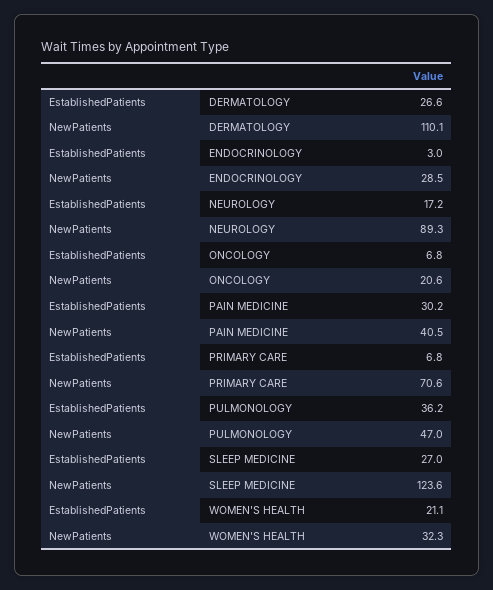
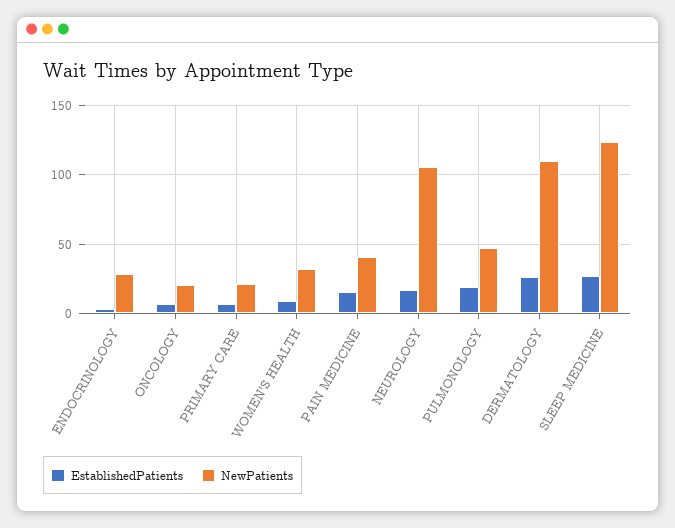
NewPatients, NEUROLOGY: 89.3 -> 105
EstablishedPatients, PAIN MEDICINE: 30.2 -> 15
NewPatients, PRIMARY CARE: 70.6 -> 20
EstablishedPatients, PULMONOLOGY: 36.2 -> 20
EstablishedPatients, WOMEN'S HEALTH: 21.1 -> 10

